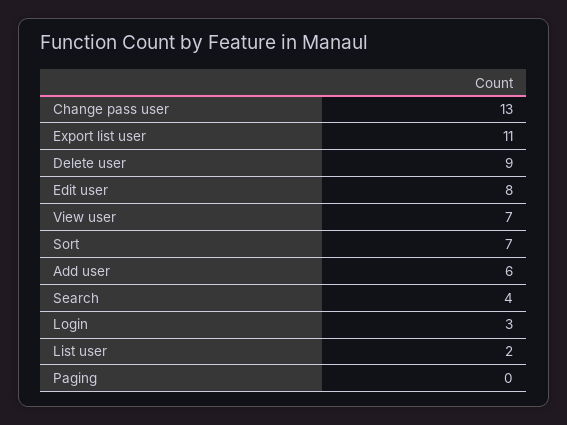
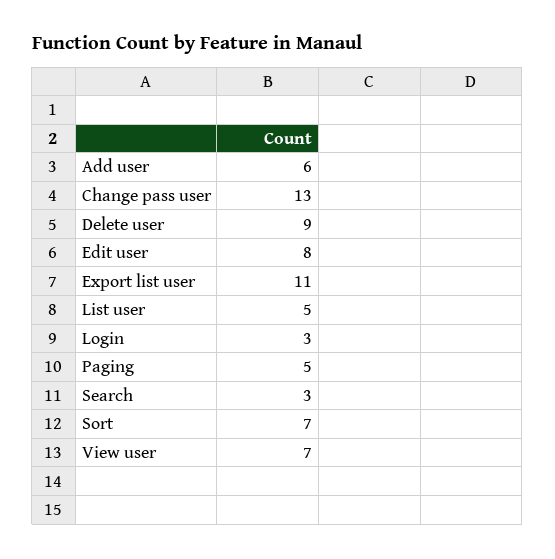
Search: 4 -> 3
List user: 2 -> 5
Paging: 0 -> 5

